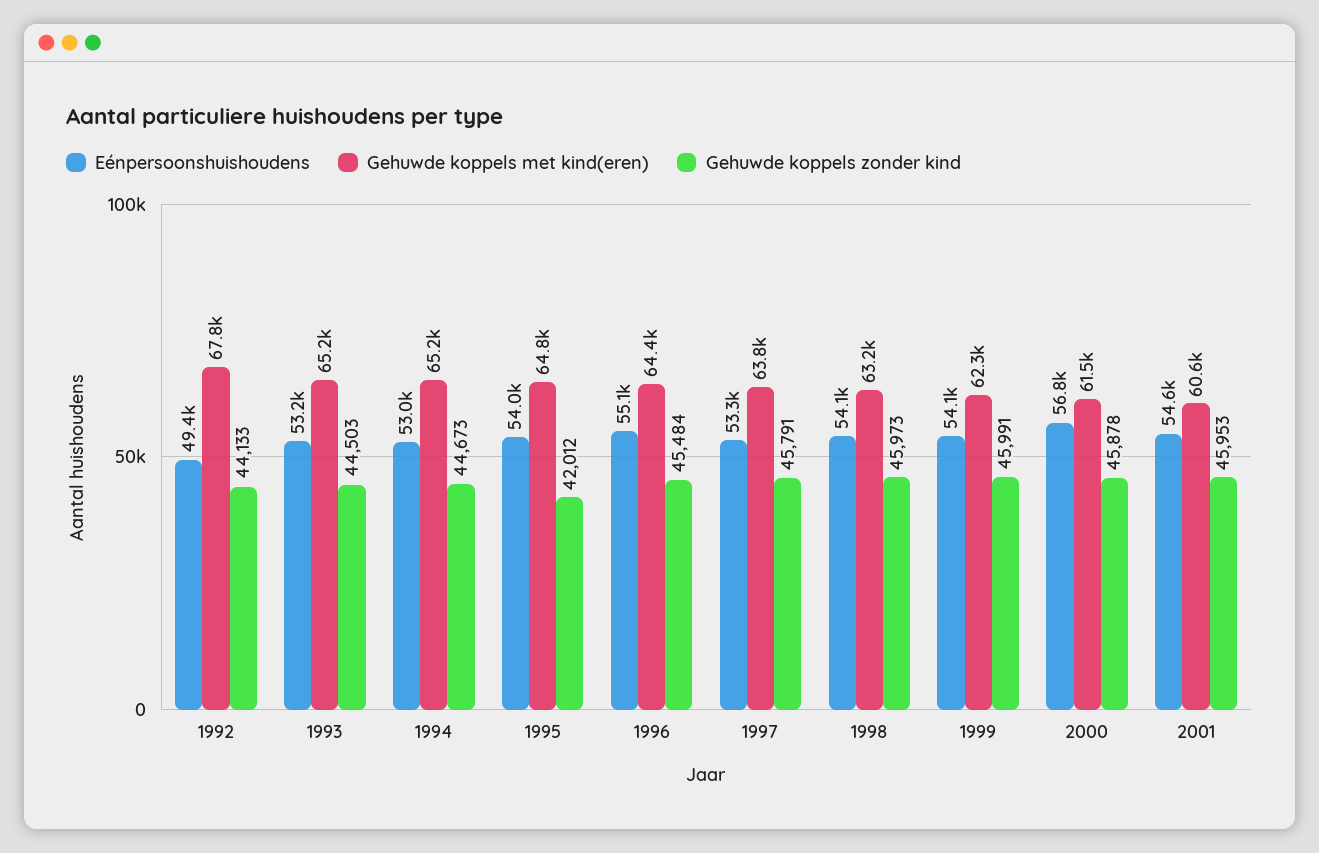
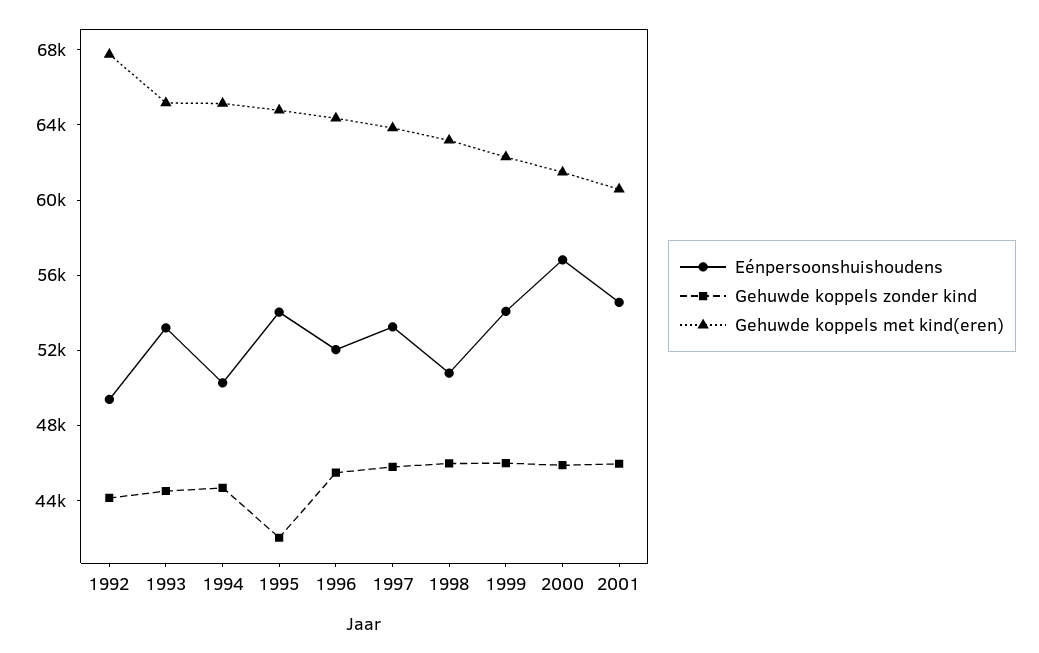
Eénpersoonshuishoudens, 1994: 53000 -> 50000
Eénpersoonshuishoudens, 1996: 55100 -> 52000
Eénpersoonshuishoudens, 1998: 54100 -> 51000

